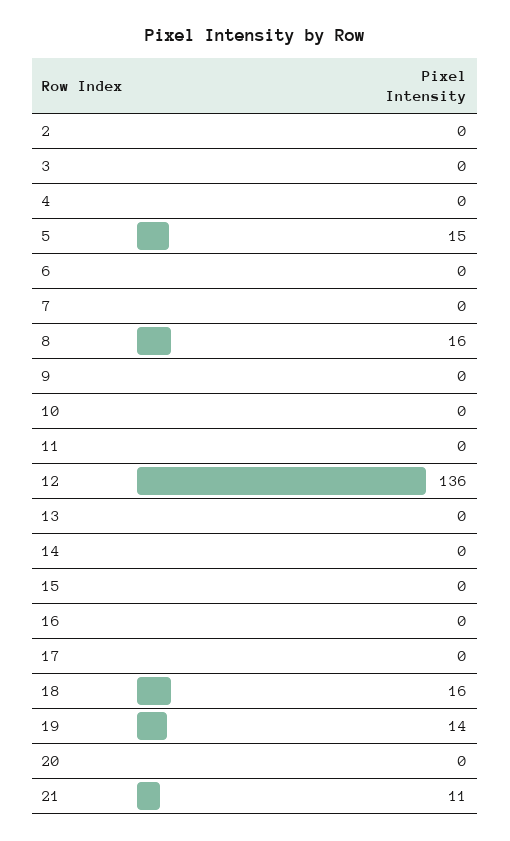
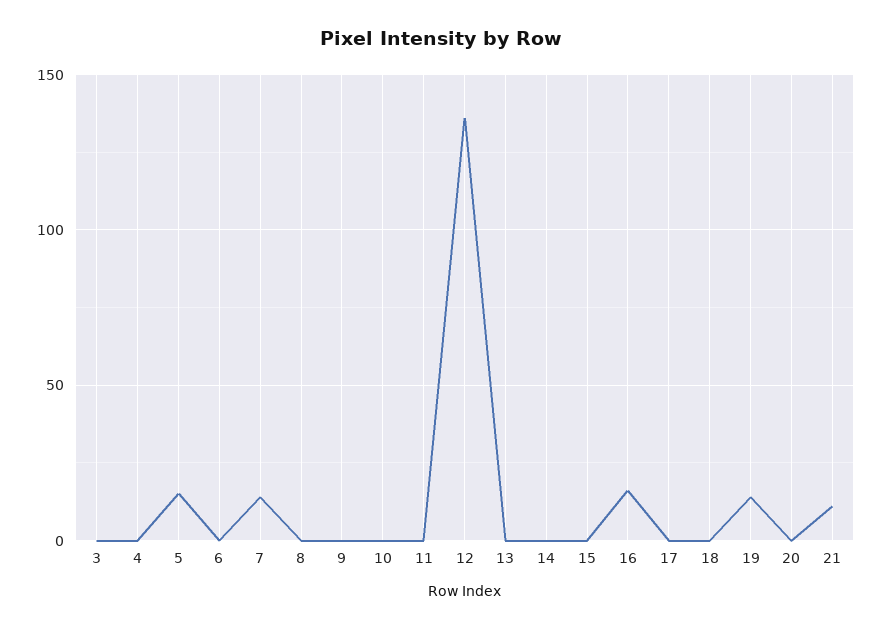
2: 0 -> none
7: 0 -> 15
8: 16 -> 0
16: 0 -> 15
18: 16 -> 0

